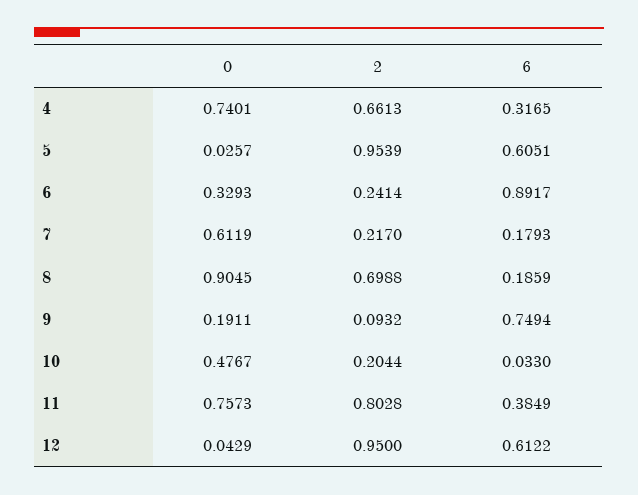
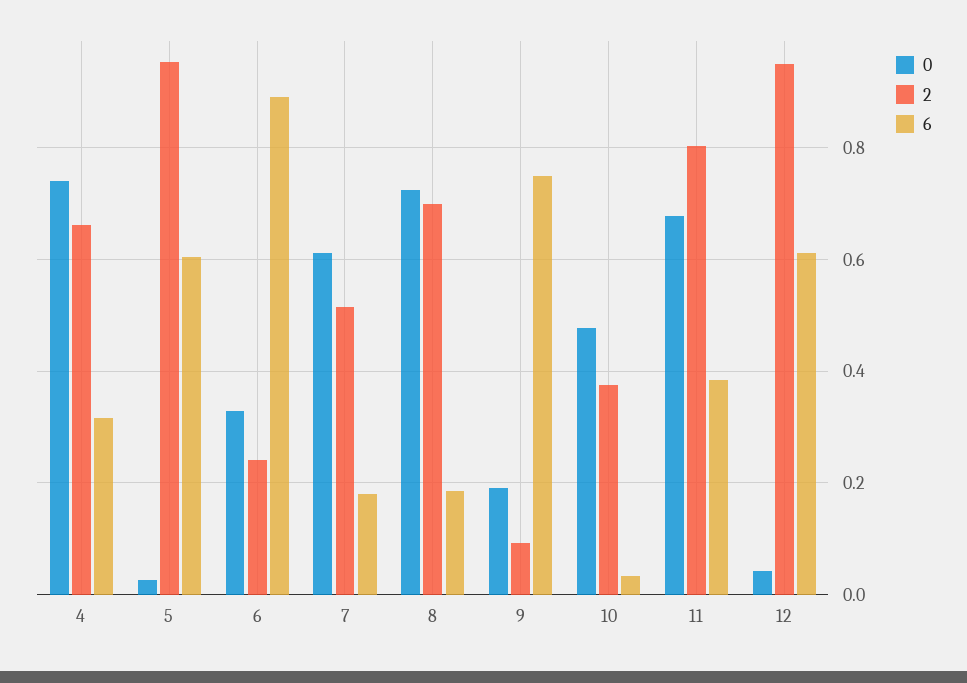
2, 7: 0.217 -> 0.52
0, 8: 0.9045 -> 0.72
2, 10: 0.2044 -> 0.38
0, 11: 0.7573 -> 0.68

